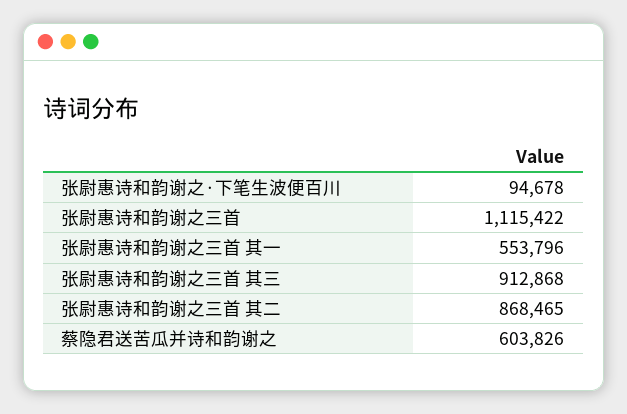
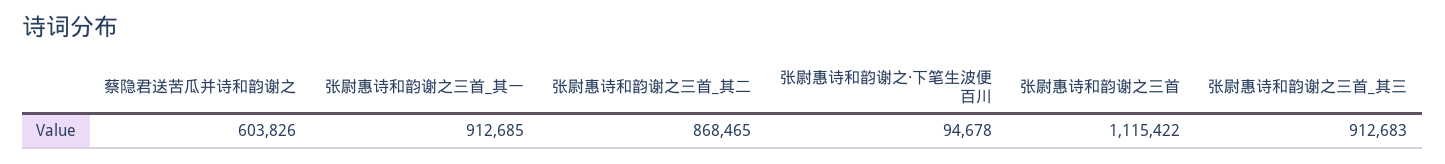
张尉惠诗和韵谢之三首 其一: 553796 -> 912685
张尉惠诗和韵谢之三首 其三: 912868 -> 912683

